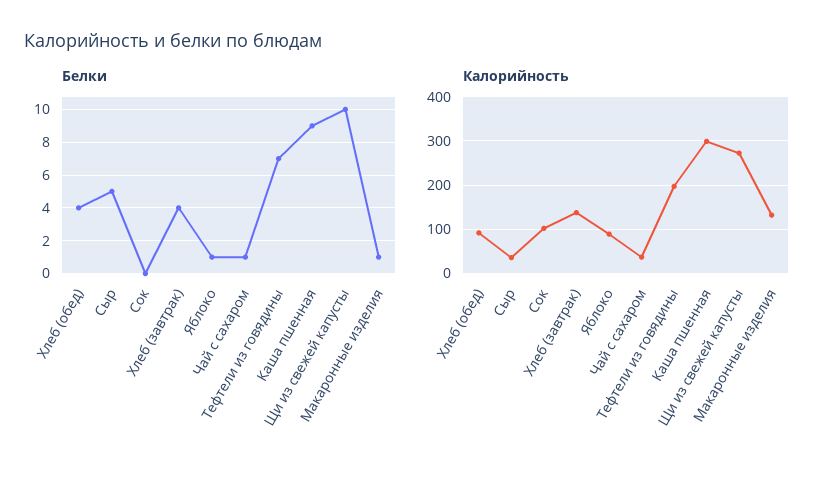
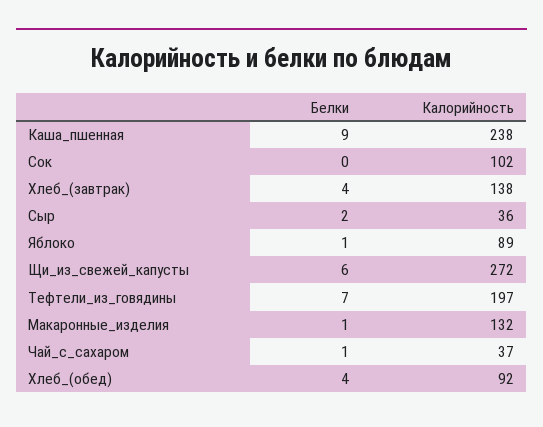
Белки, Сыр: 5 -> 2
Белки, Щи из свежей капусты: 10 -> 6
Калорийность, Каша пшенная: 300 -> 238

